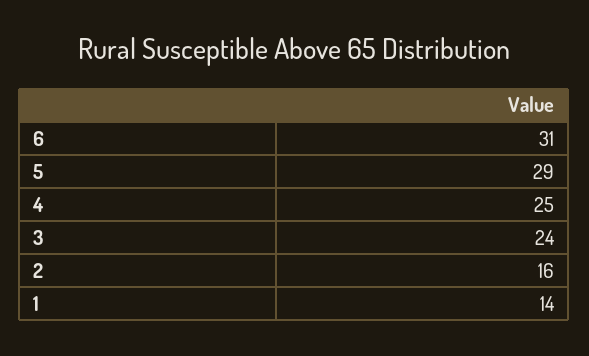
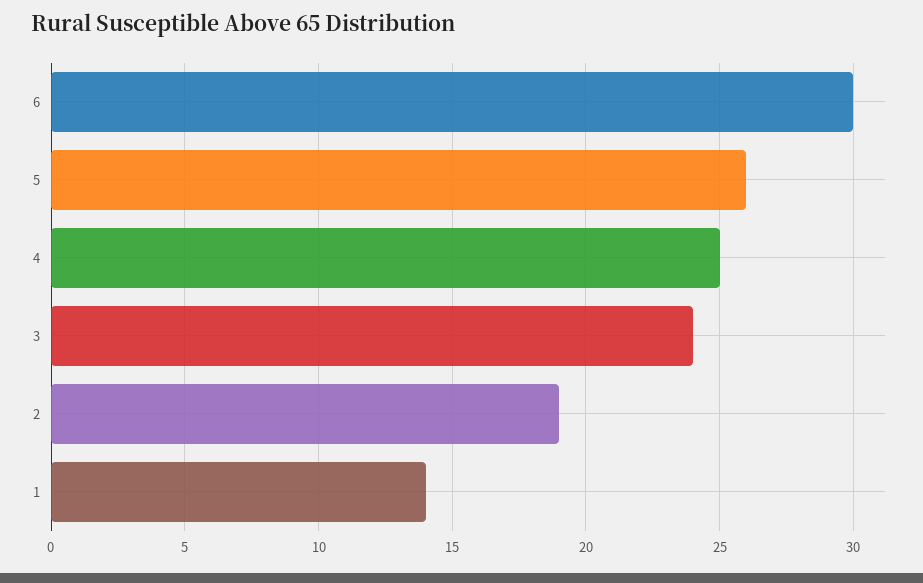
6: 31 -> 30
5: 29 -> 26
2: 16 -> 19

